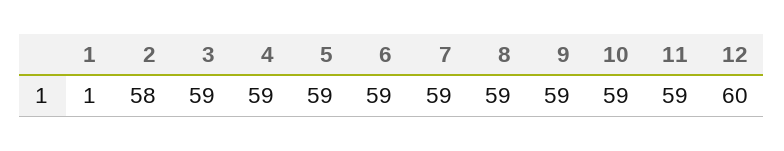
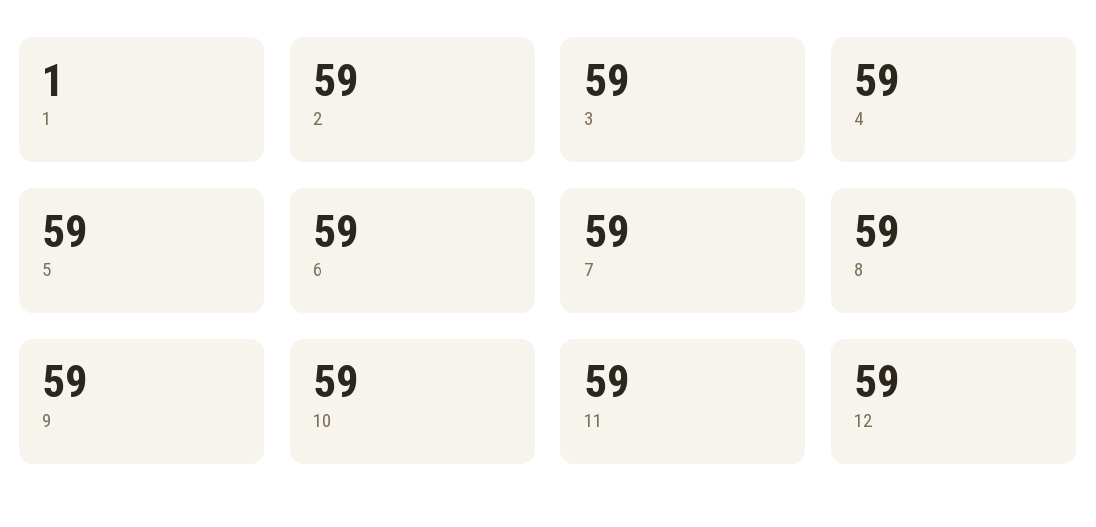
2: 58 -> 59
12: 60 -> 59

